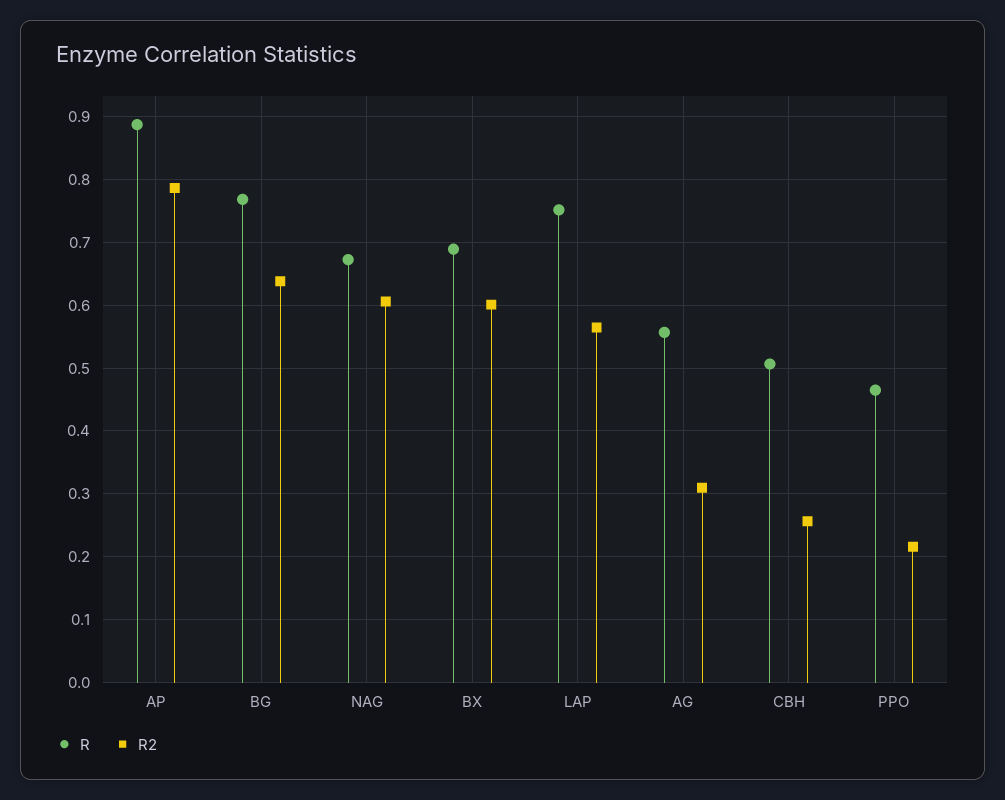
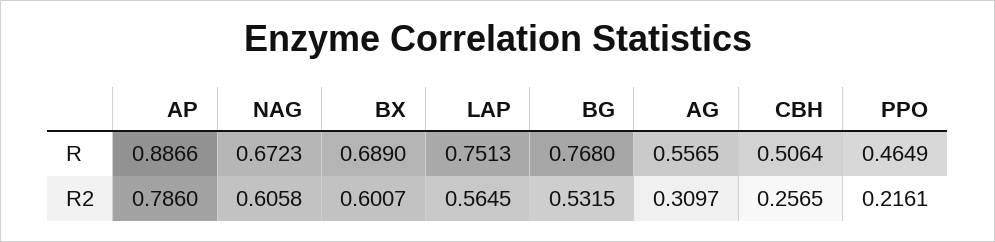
R2, BG: 0.64 -> 0.5315

